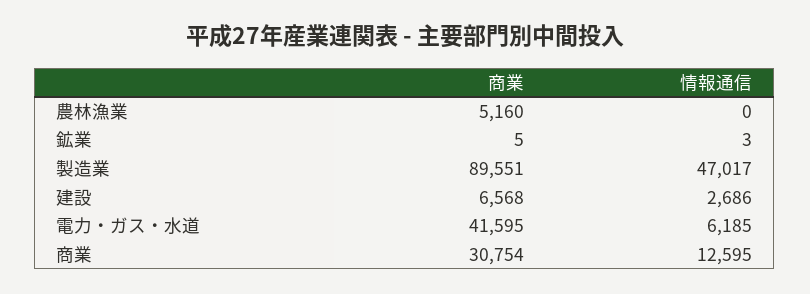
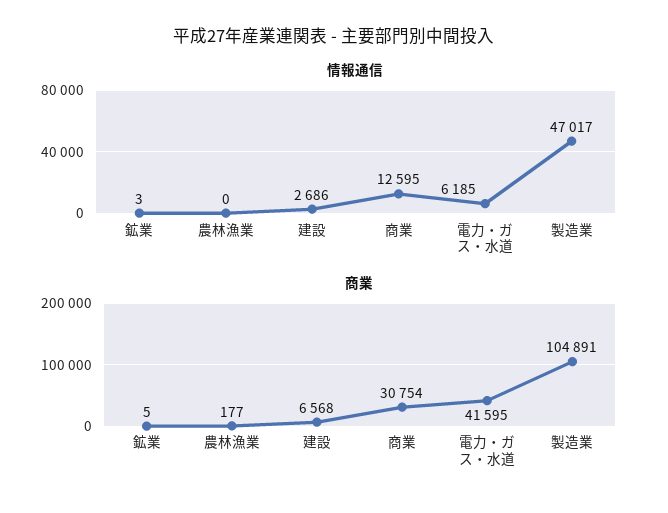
商業, 農林漁業: 5160 -> 177
商業, 製造業: 89551 -> 104891

